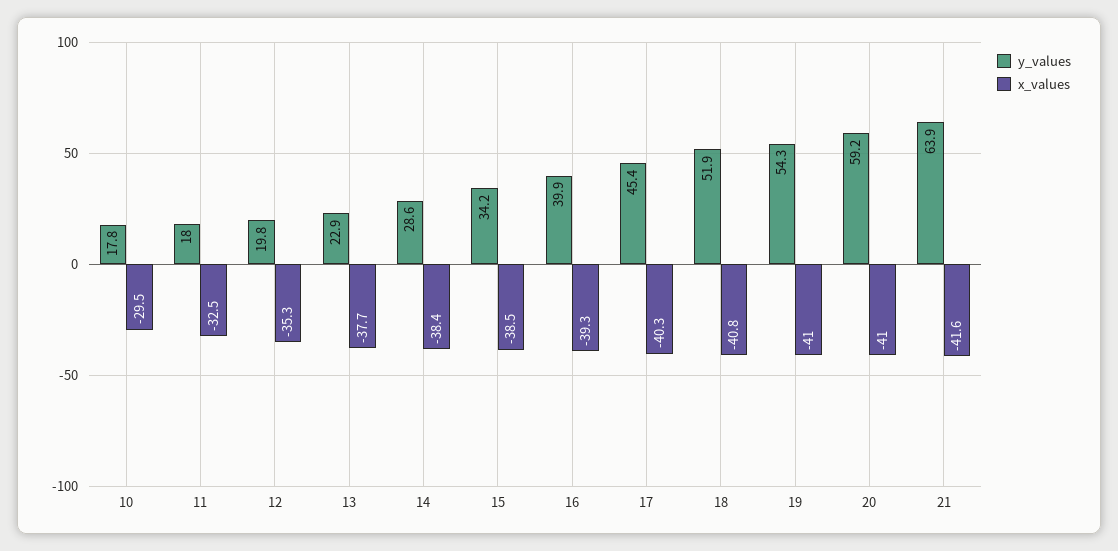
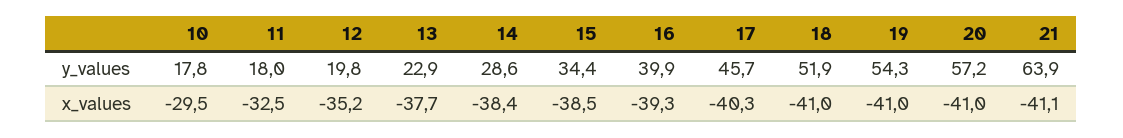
x_values, 12: -35.3 -> -35.2
y_values, 15: 34.2 -> 34.4
y_values, 17: 45.4 -> 45.7
x_values, 18: -40.8 -> -41
y_values, 20: 59.2 -> 57.2
x_values, 21: -41.6 -> -41.1

